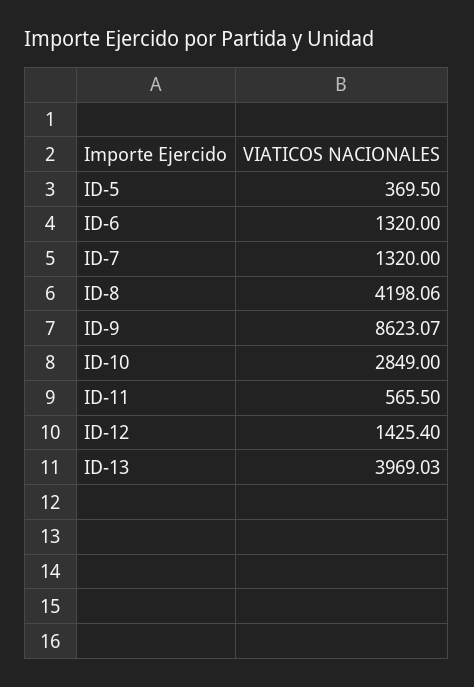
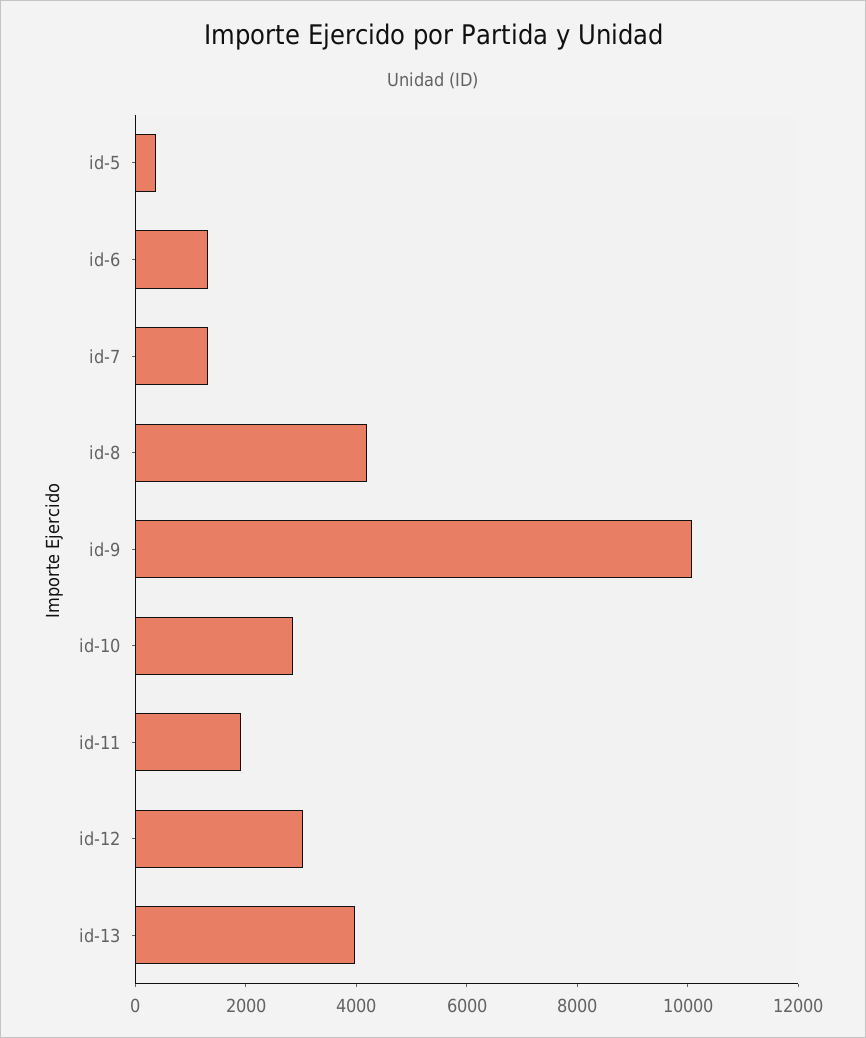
ID-9: 8623.07 -> 10000
ID-11: 565.5 -> 2000
ID-12: 1425.4 -> 3000

